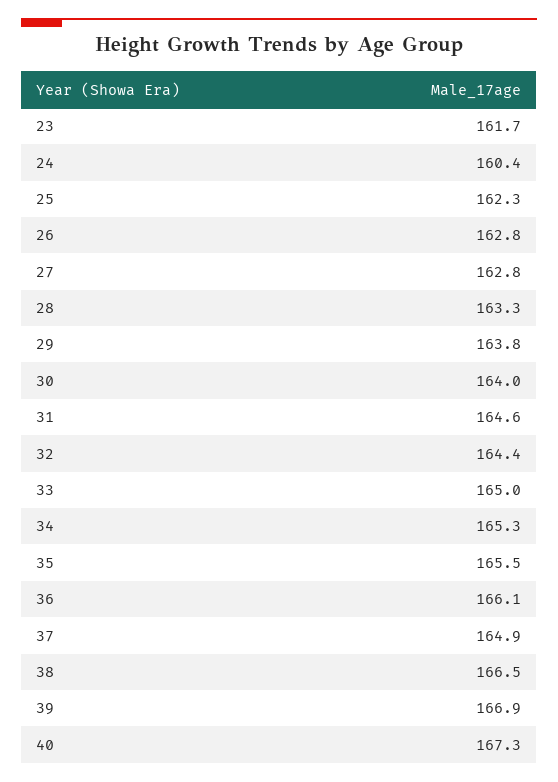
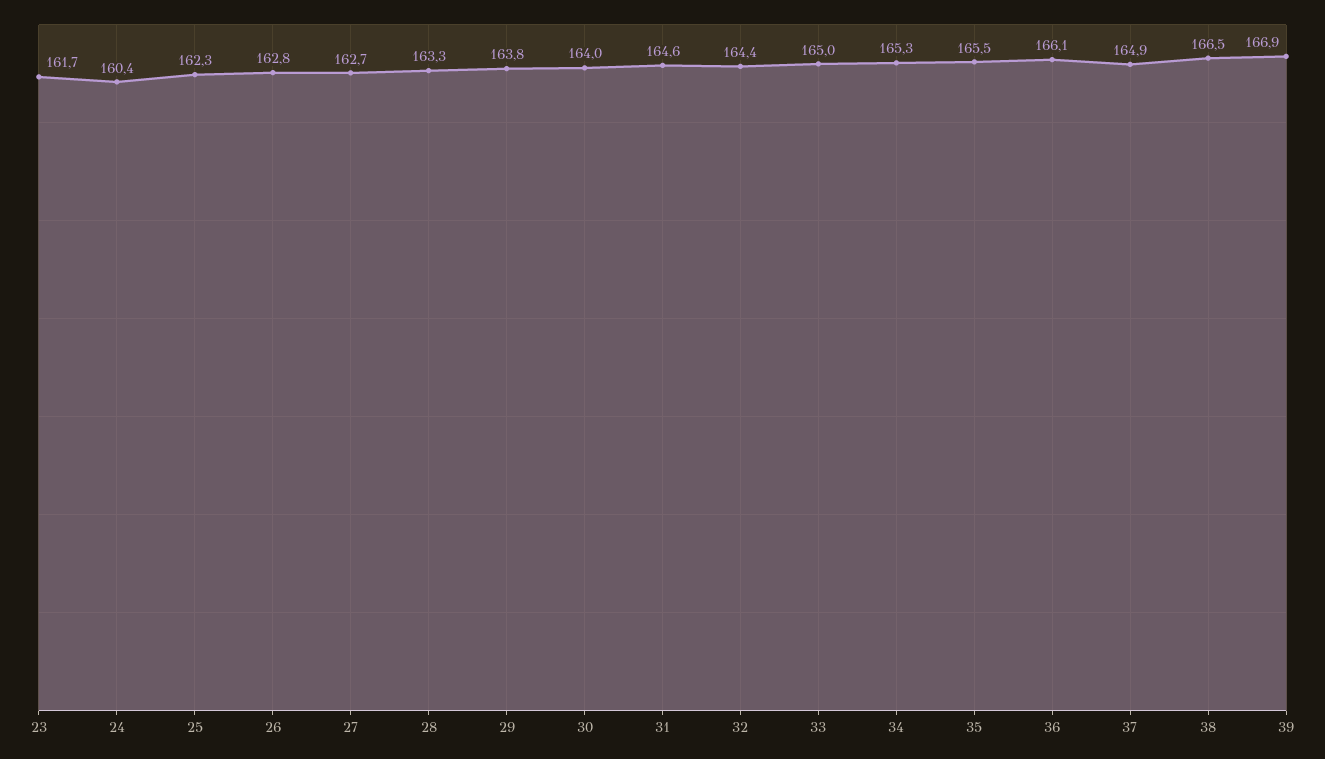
27: 162.8 -> 162.7
40: 167.3 -> none

